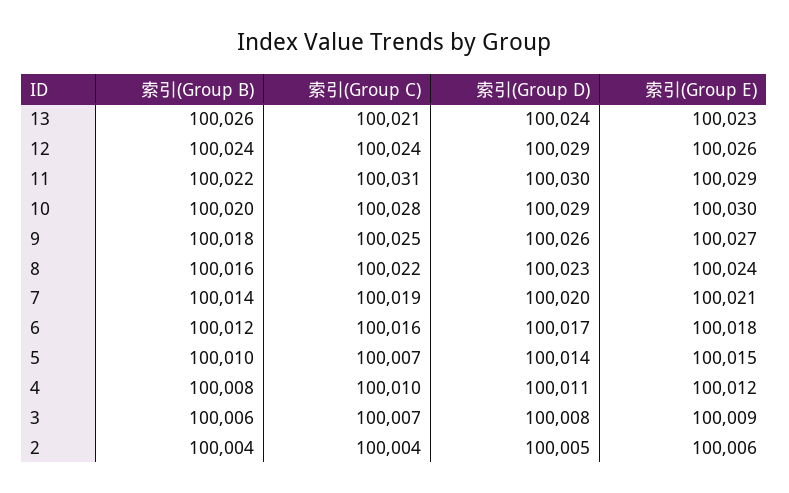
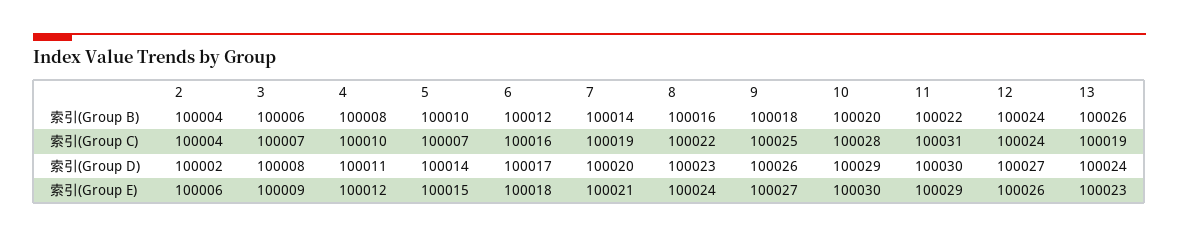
索引(Group C), 13: 100021 -> 100019
索引(Group D), 12: 100029 -> 100027
索引(Group D), 2: 100005 -> 100002

